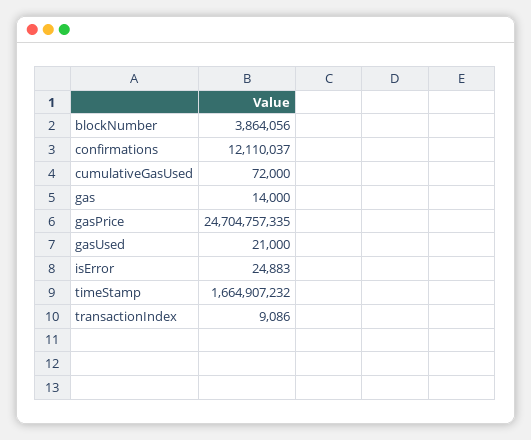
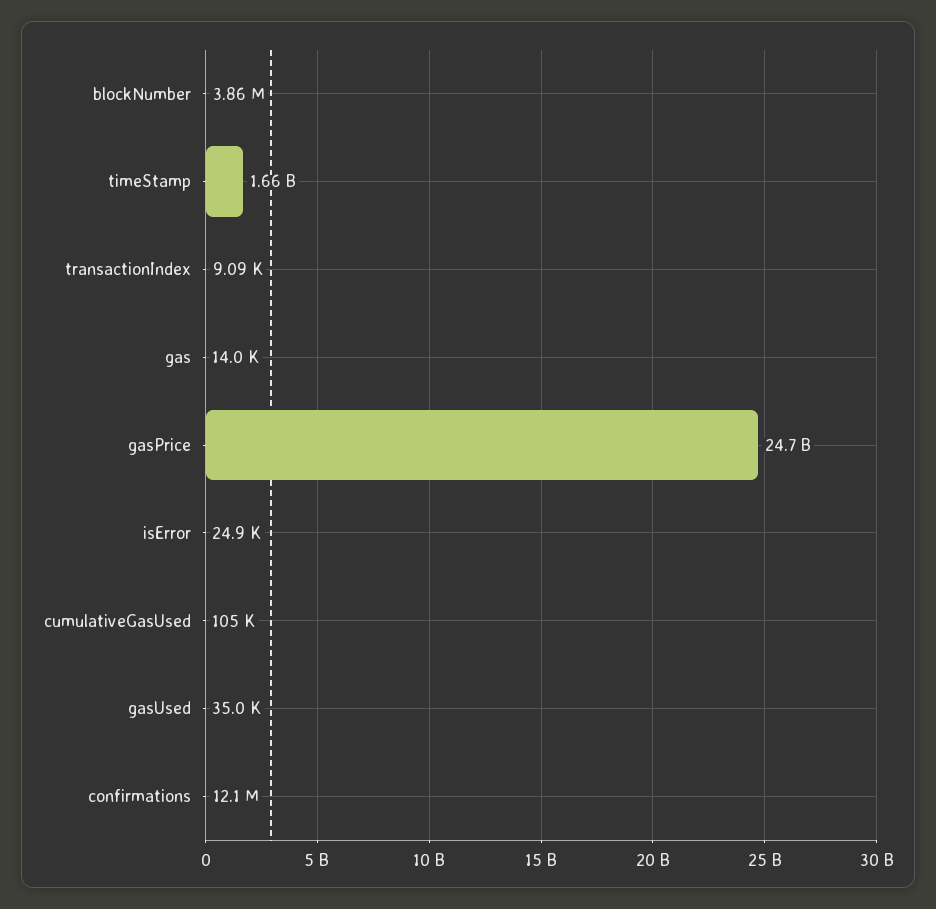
cumulativeGasUsed: 72000 -> 105000
gasUsed: 21000 -> 35000

